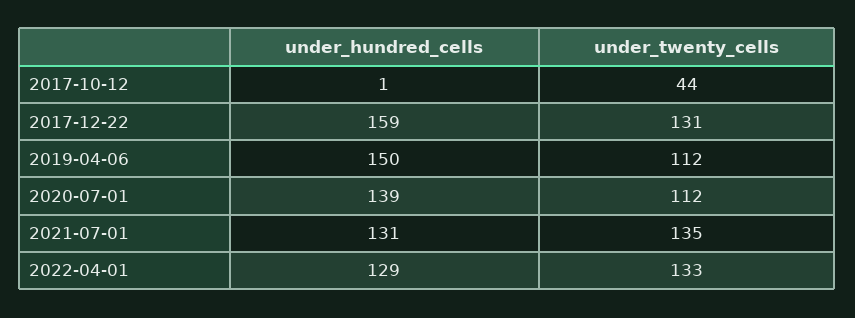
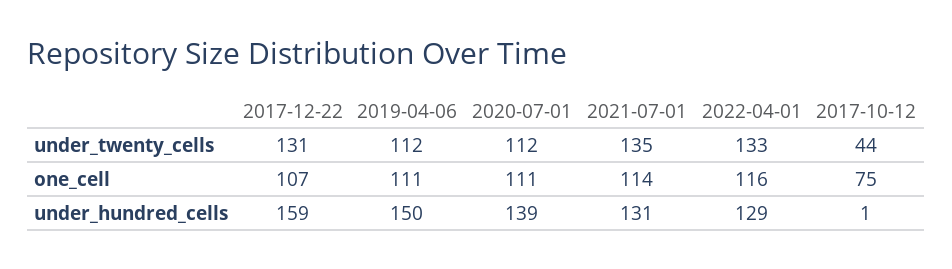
one_cell, 2017-12-22: none -> 107
one_cell, 2019-04-06: none -> 111
one_cell, 2020-07-01: none -> 111
one_cell, 2021-07-01: none -> 114
one_cell, 2022-04-01: none -> 116
one_cell, 2017-10-12: none -> 75

